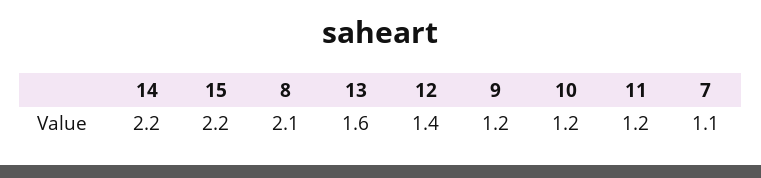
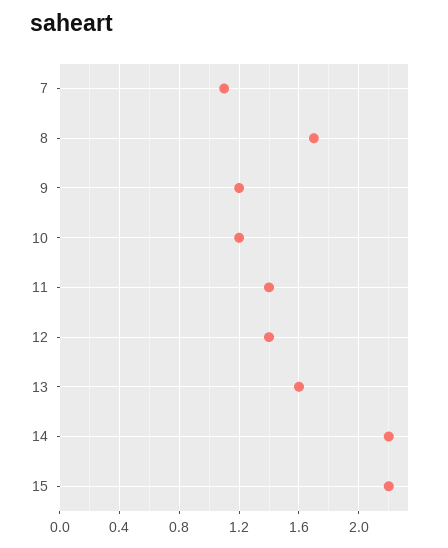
8: 2.1 -> 1.7
11: 1.2 -> 1.4

